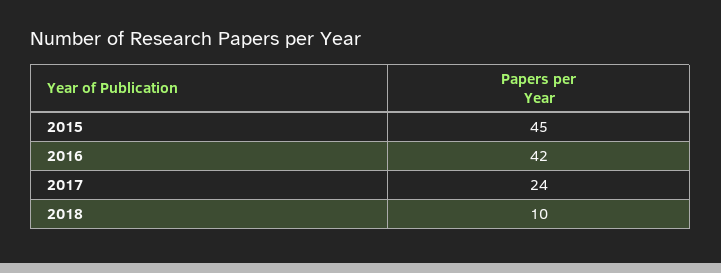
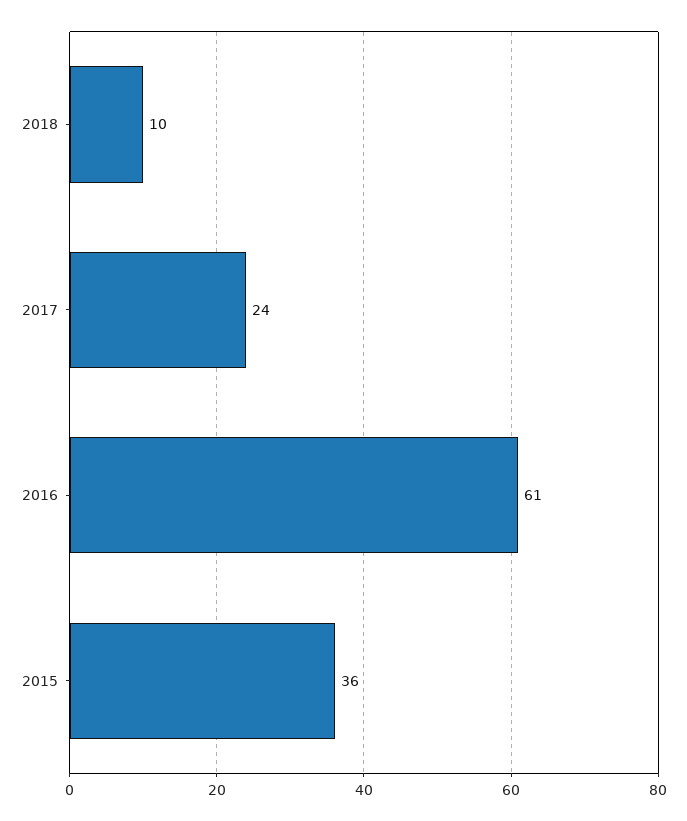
2015: 45 -> 36
2016: 42 -> 61

